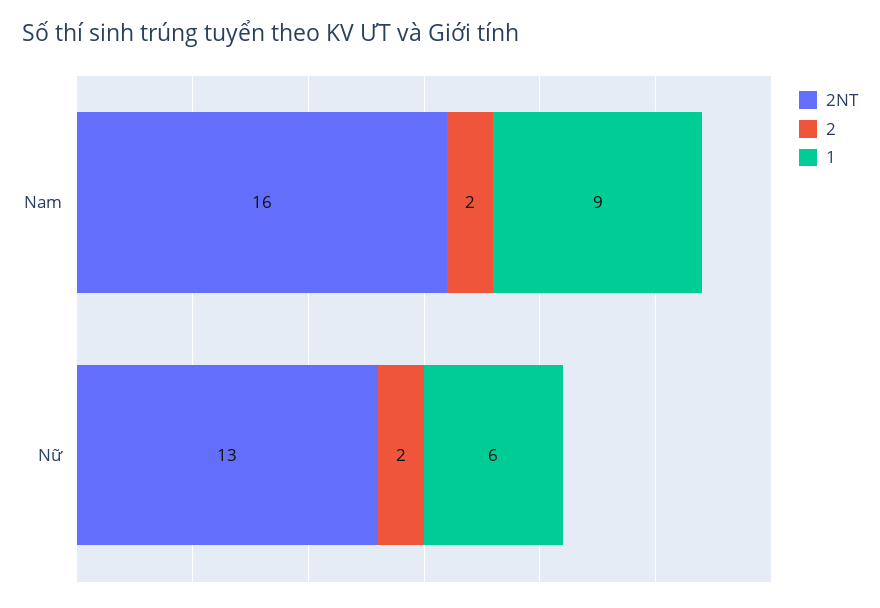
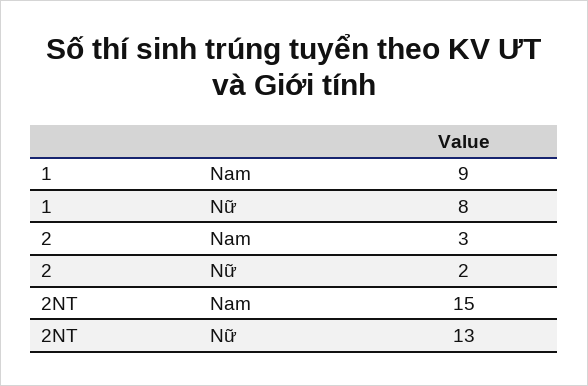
2NT, Nam: 16 -> 15
2, Nam: 2 -> 3
1, Nữ: 6 -> 8

